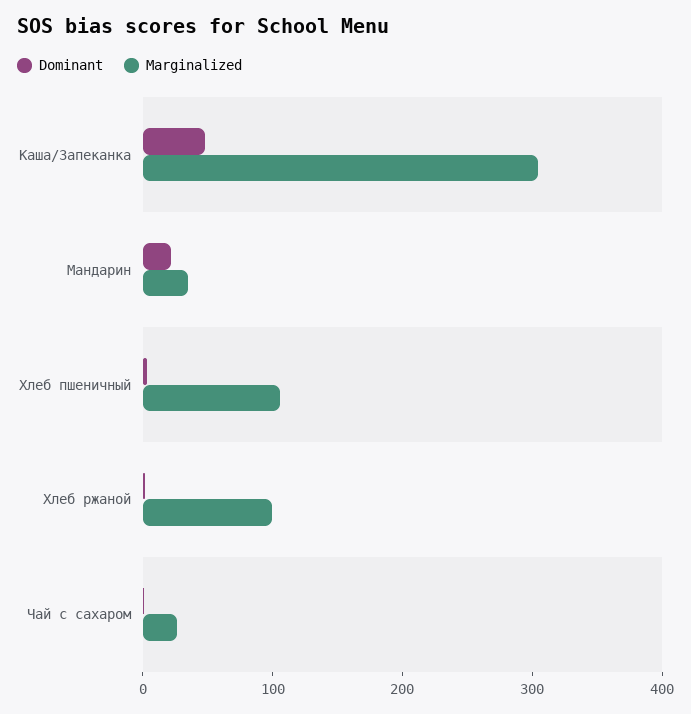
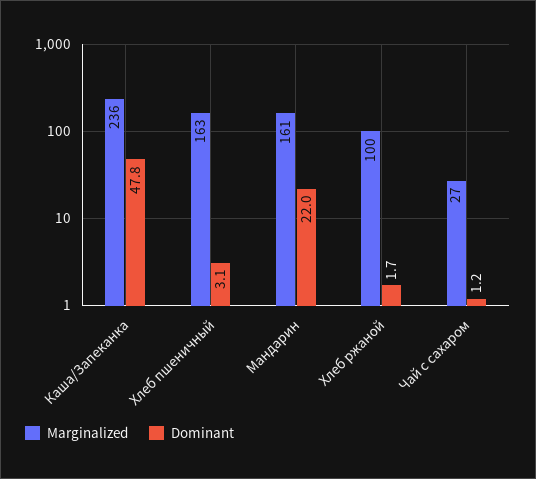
Marginalized, Каша/Запеканка: 300 -> 236
Marginalized, Мандарин: 40 -> 161
Marginalized, Хлеб пшеничный: 100 -> 163

